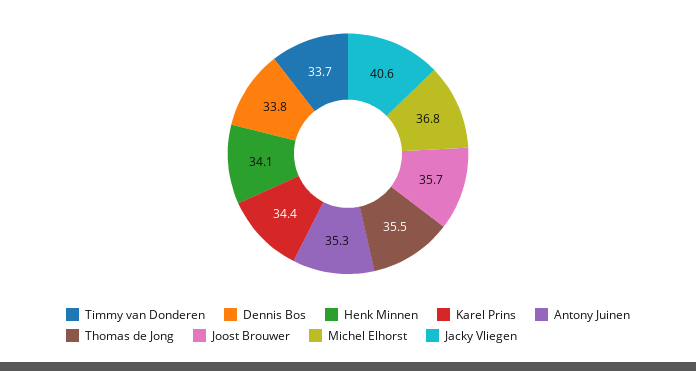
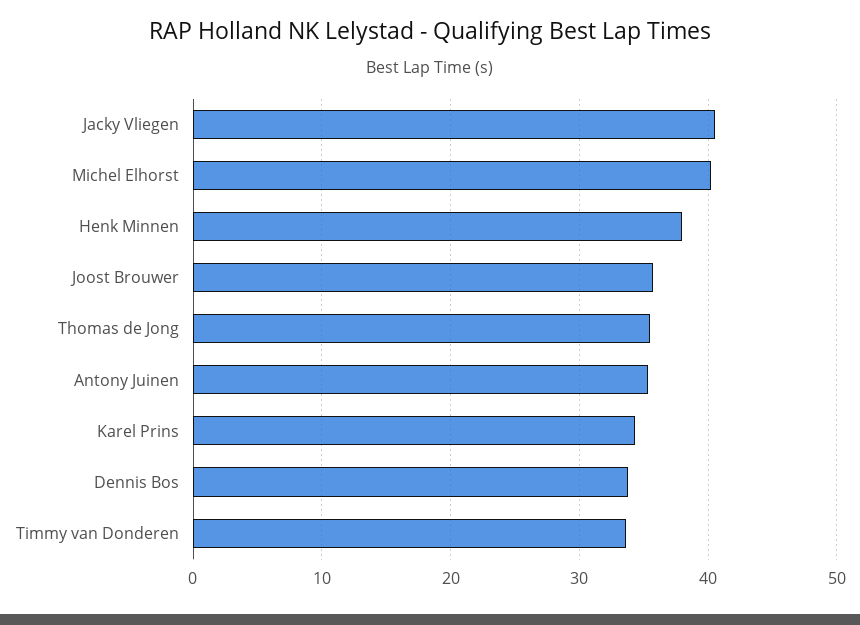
Henk Minnen: 34.1 -> 38
Michel Elhorst: 36.8 -> 40

